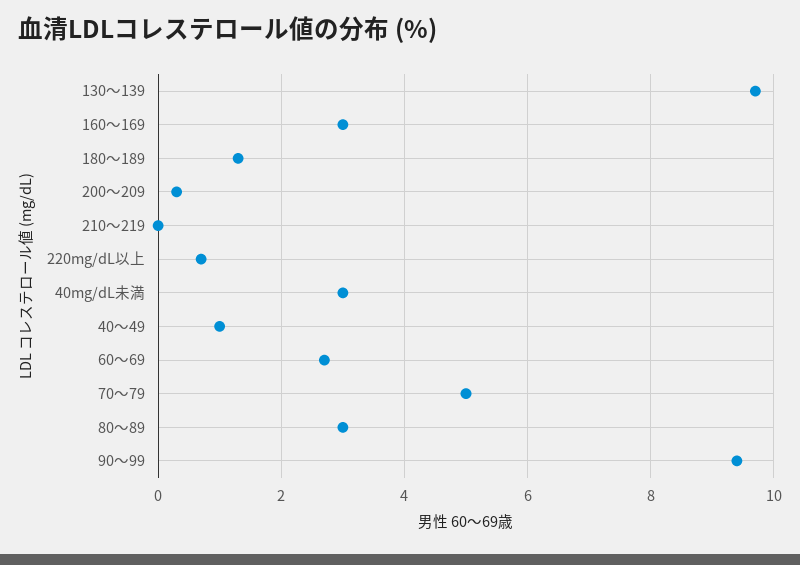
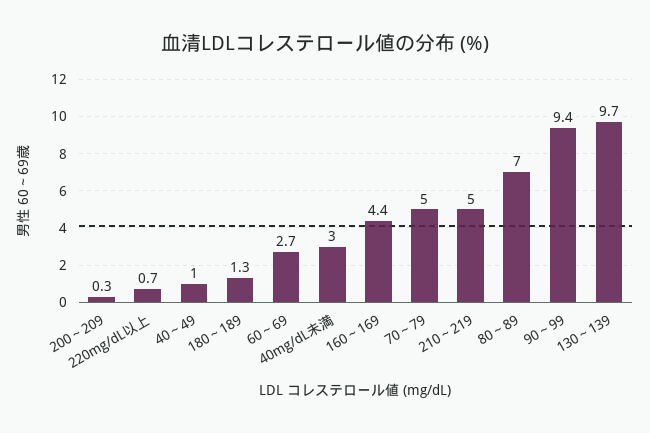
160～169: 3 -> 4.4
210～219: 0 -> 5
80～89: 3 -> 7

